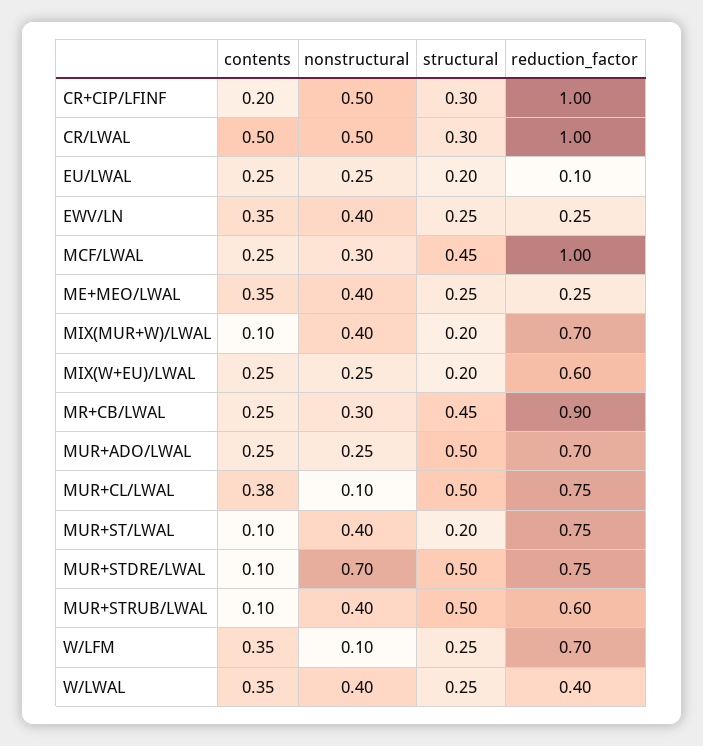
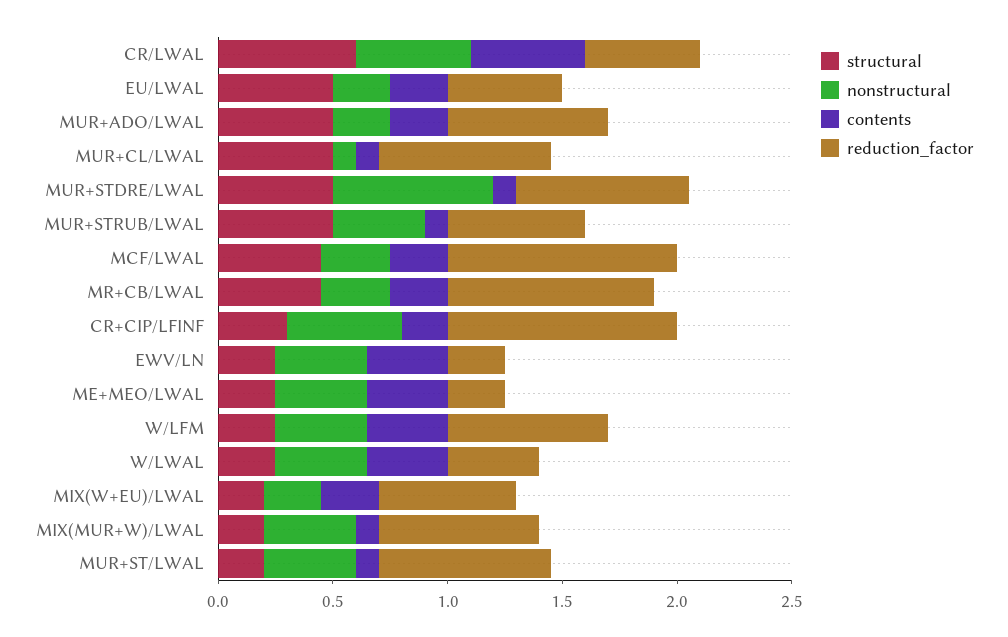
structural, CR/LWAL: 0.3 -> 0.6
reduction_factor, CR/LWAL: 1 -> 0.5
structural, EU/LWAL: 0.2 -> 0.5
reduction_factor, EU/LWAL: 0.1 -> 0.5
contents, MUR+CL/LWAL: 0.38 -> 0.1
nonstructural, W/LFM: 0.1 -> 0.4

